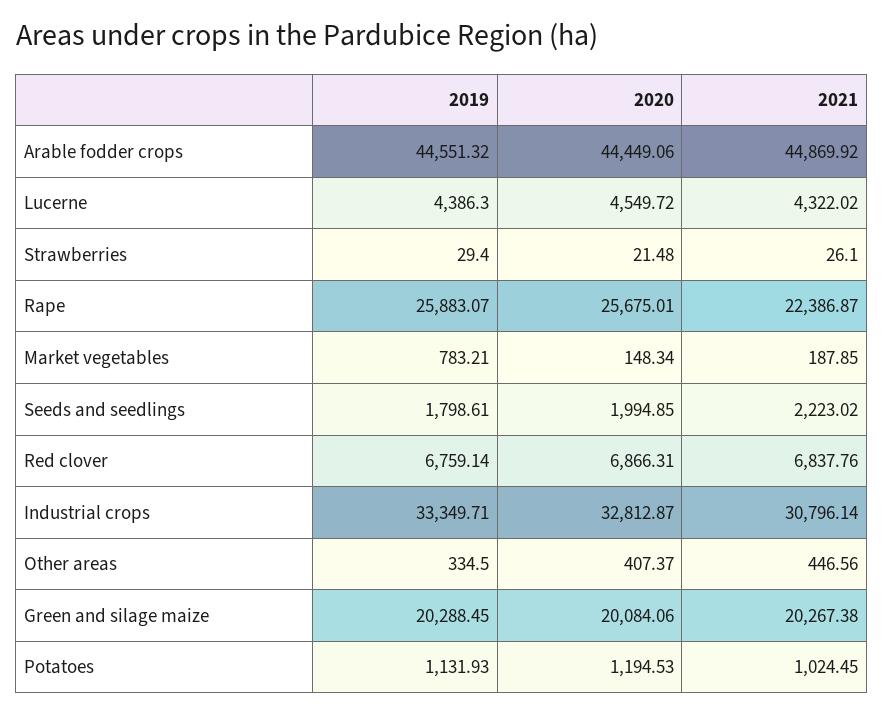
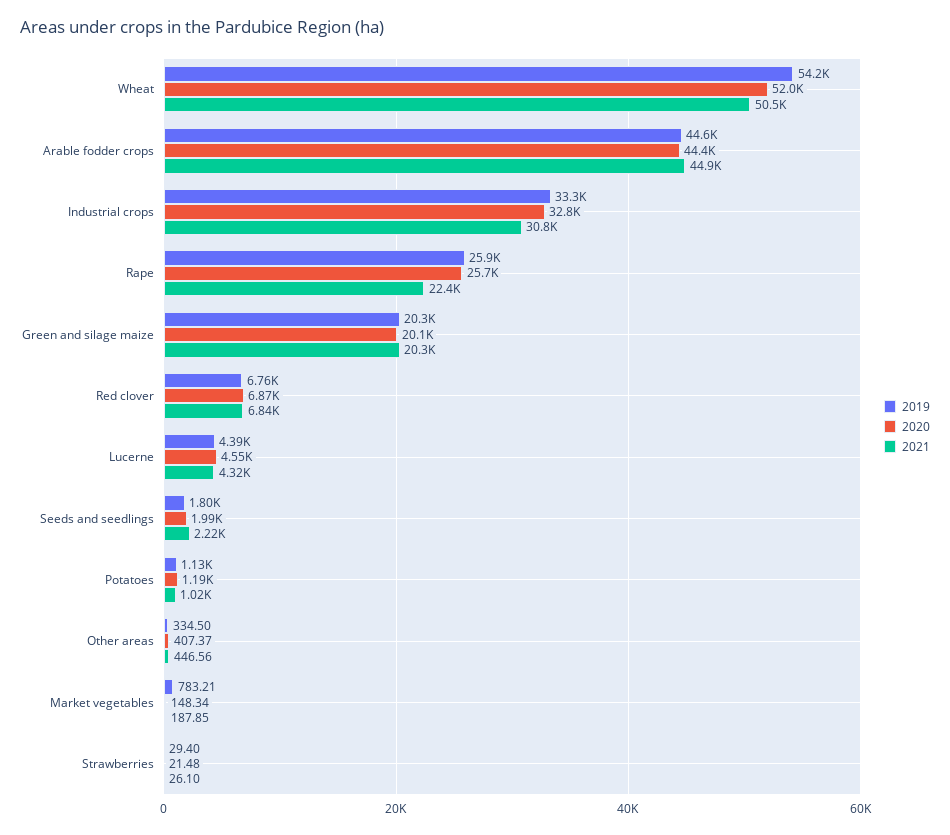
2019, Wheat: none -> 54200
2020, Wheat: none -> 52000
2021, Wheat: none -> 50500

